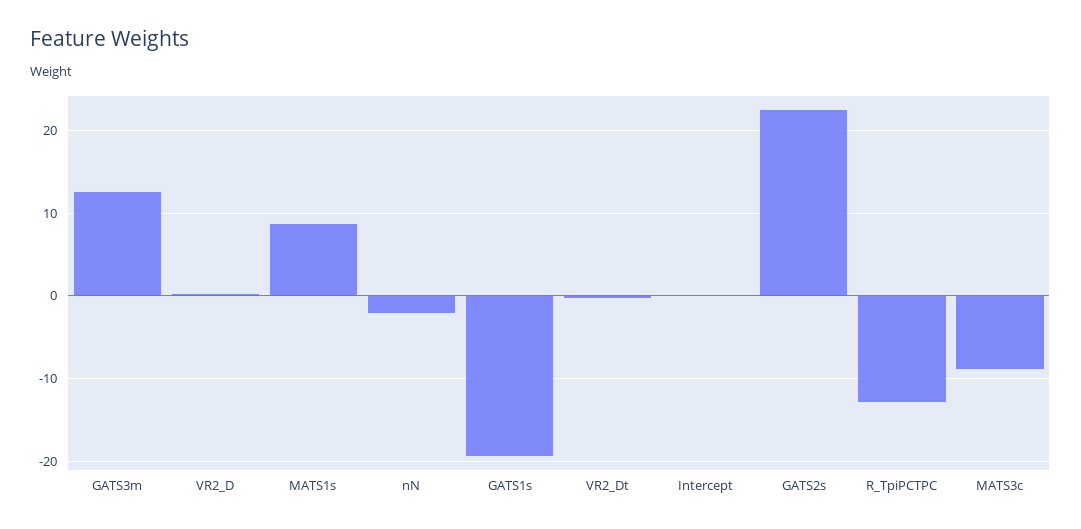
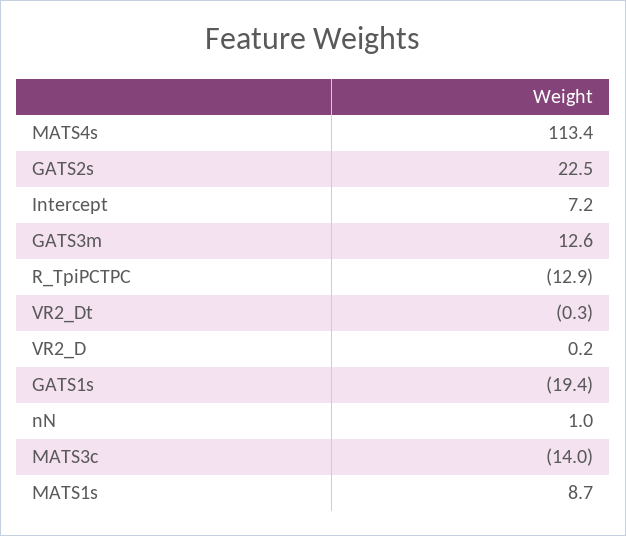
nN: -2 -> 1
Intercept: 0 -> 7.2
MATS3c: -9 -> -14
MATS4s: none -> 113.4

